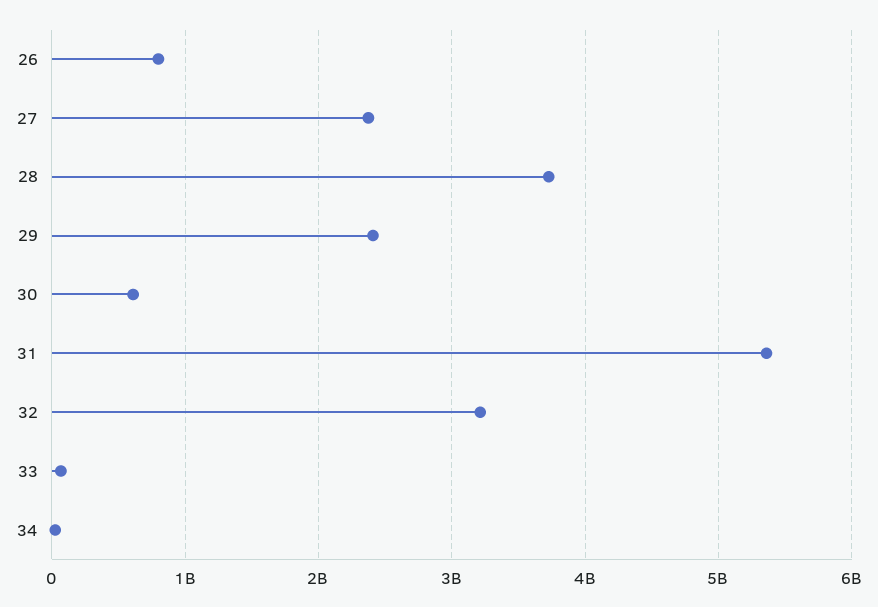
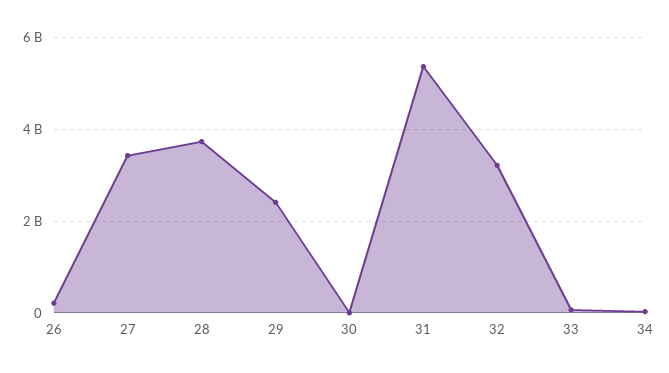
26: 800000000 -> 200000000
27: 2400000000 -> 3400000000
30: 600000000 -> 0

